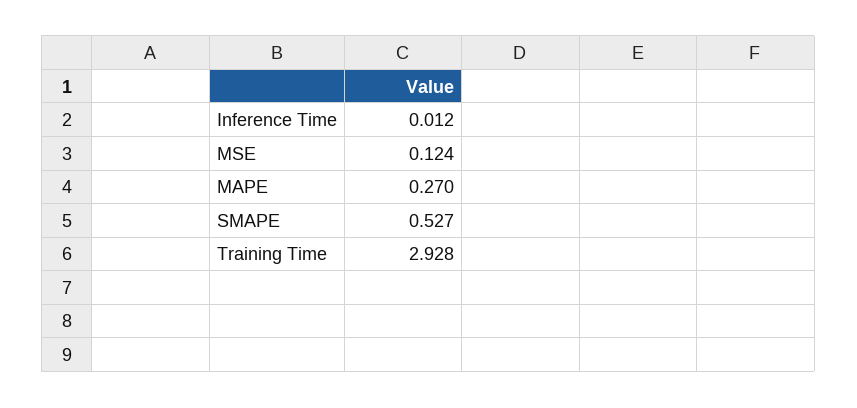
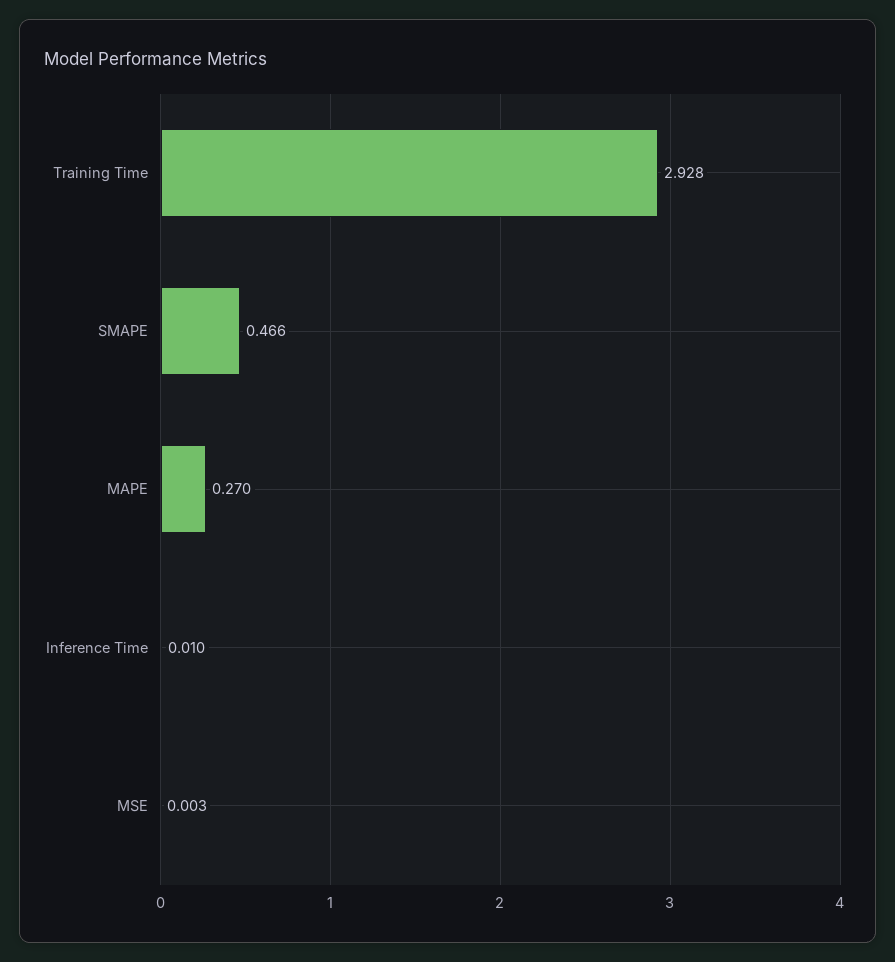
Inference Time: 0.012 -> 0.01
MSE: 0.124 -> 0.003
SMAPE: 0.527 -> 0.466

